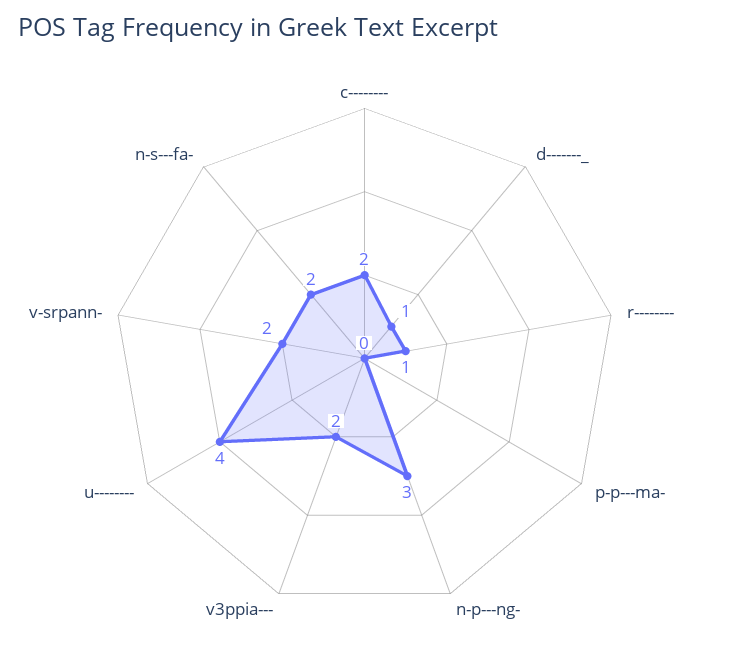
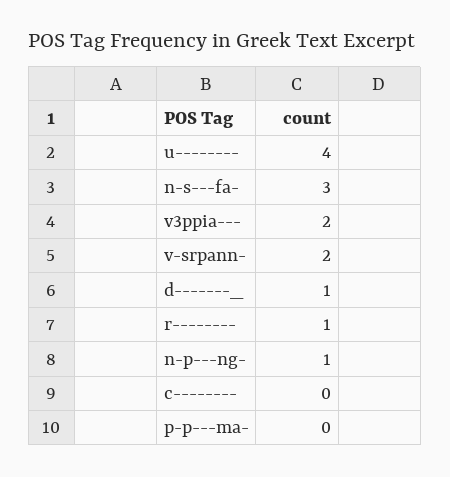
c--------: 2 -> 0
n-p---ng-: 3 -> 1
n-s---fa-: 2 -> 3

